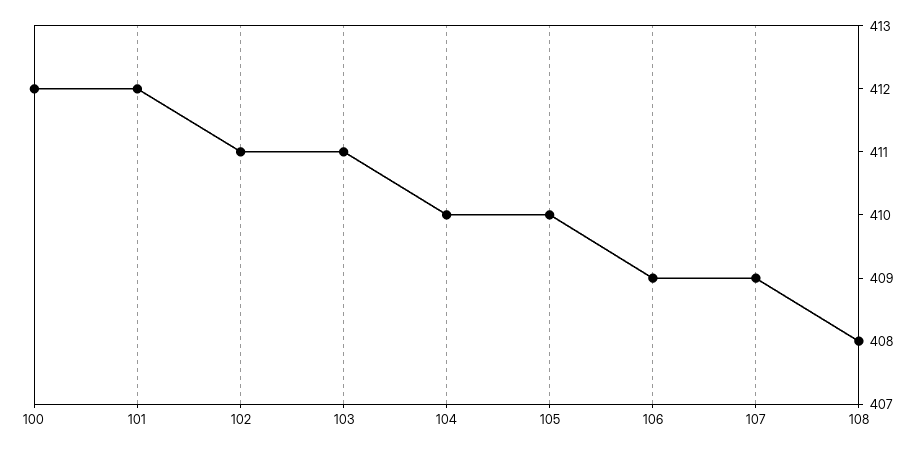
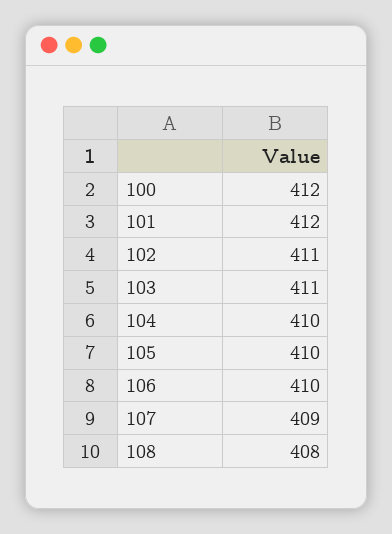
106: 409 -> 410

